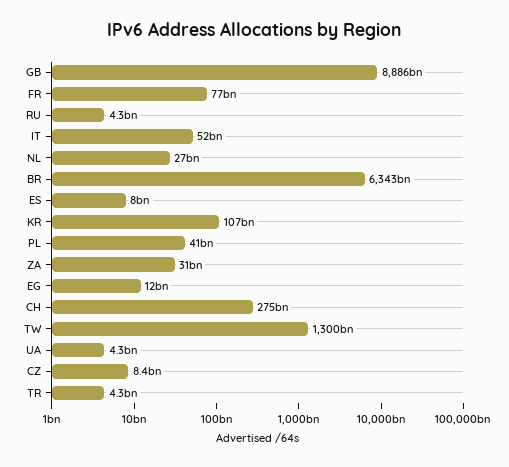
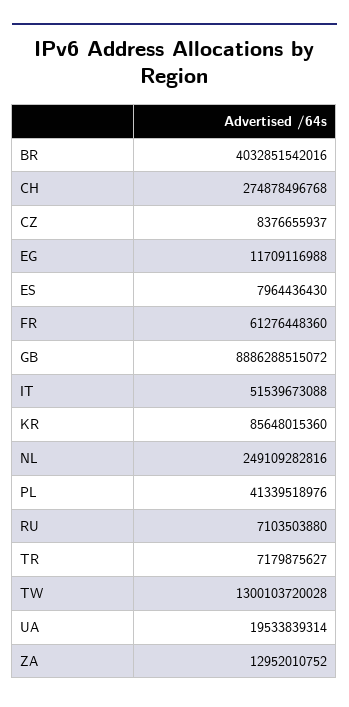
FR: 77000000000 -> 61276448360
RU: 4300000000 -> 7103503880
NL: 27000000000 -> 249109282816
BR: 6343000000000 -> 4032851542016
KR: 107000000000 -> 85648015360
ZA: 31000000000 -> 12952010752
UA: 4300000000 -> 19533839314
TR: 4300000000 -> 7179875627

